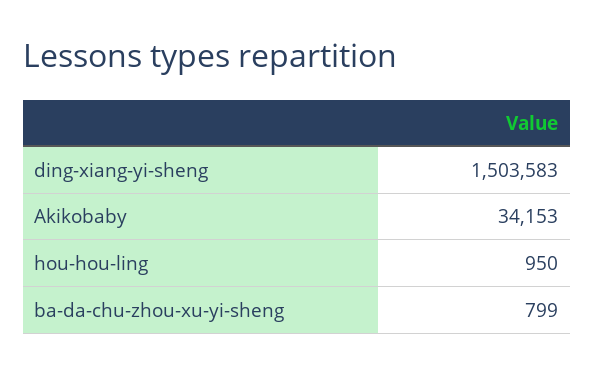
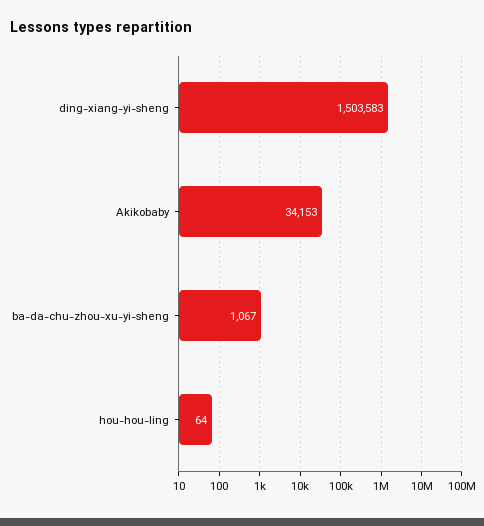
hou-hou-ling: 950 -> 64
ba-da-chu-zhou-xu-yi-sheng: 799 -> 1067

